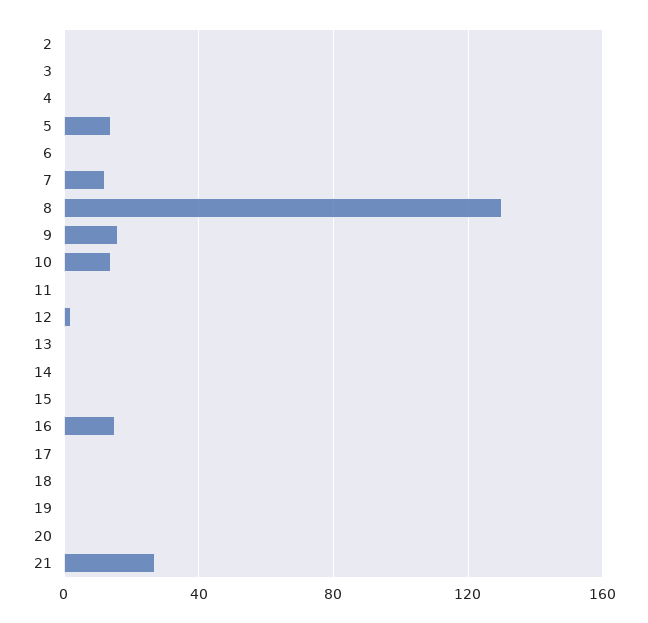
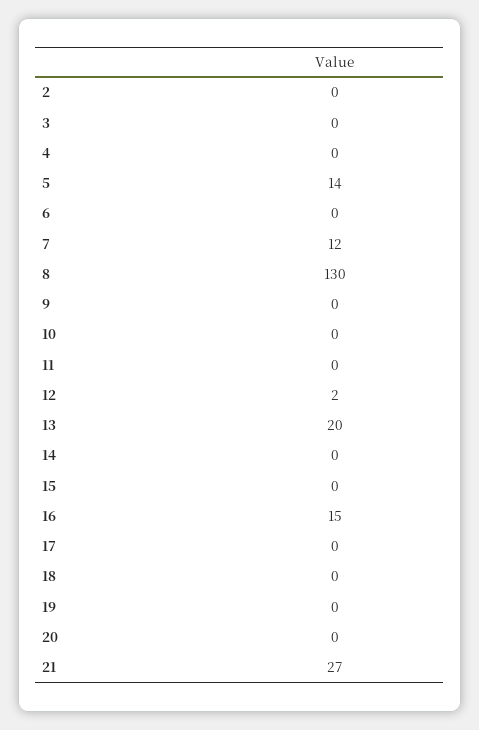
9: 15 -> 0
10: 15 -> 0
13: 0 -> 20

